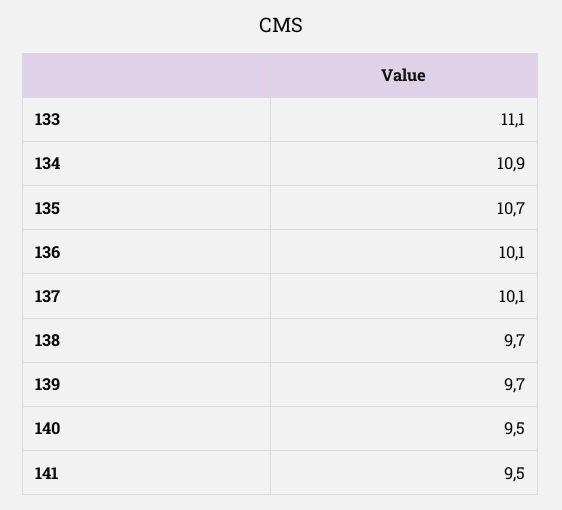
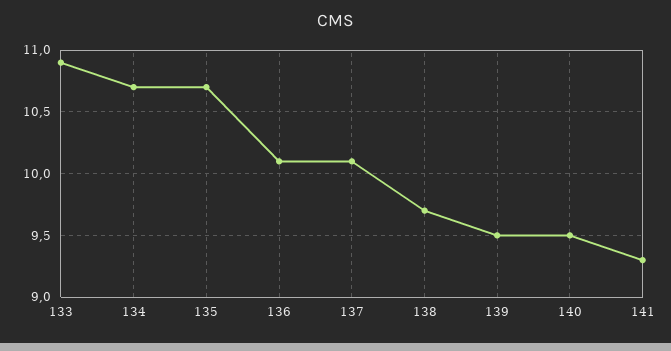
133: 11.1 -> 10.9
134: 10.9 -> 10.7
139: 9.7 -> 9.5
141: 9.5 -> 9.3

